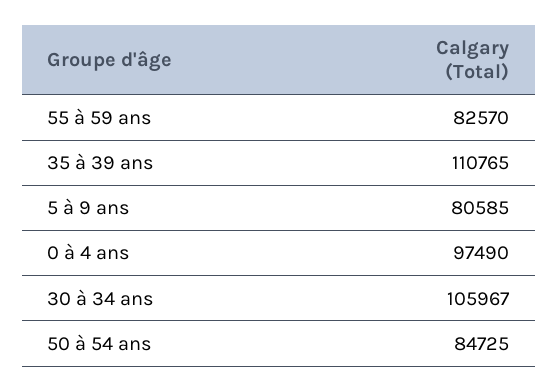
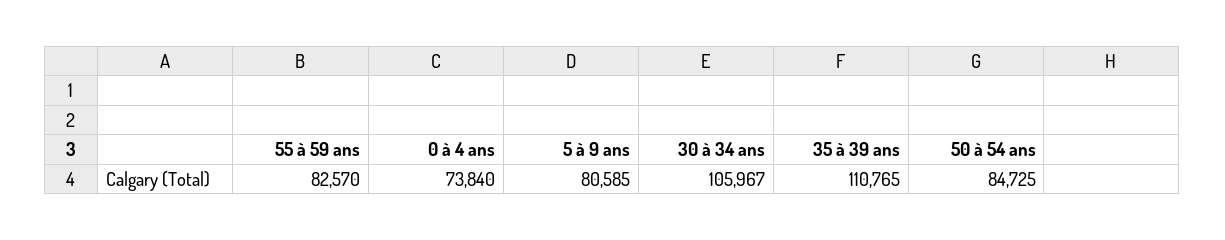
0 à 4 ans: 97490 -> 73840

